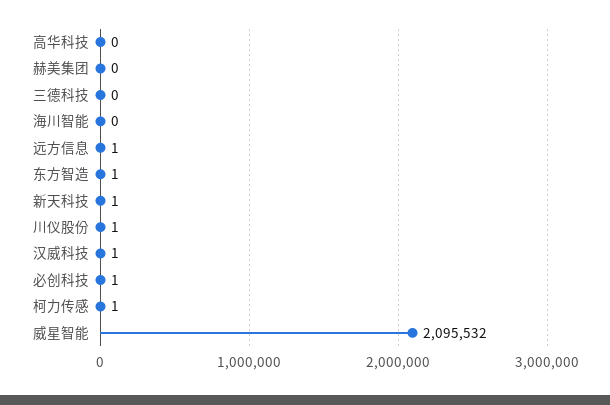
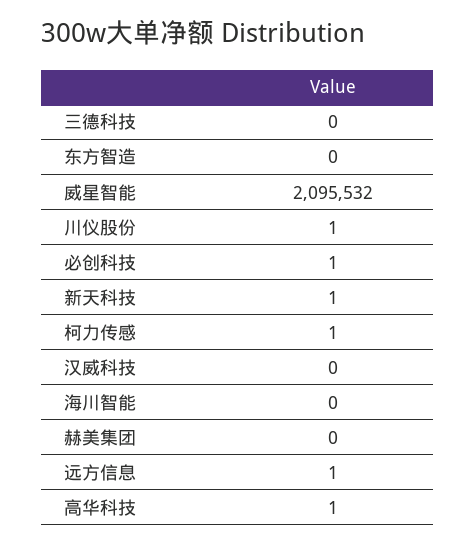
高华科技: 0 -> 1
东方智造: 1 -> 0
汉威科技: 1 -> 0

